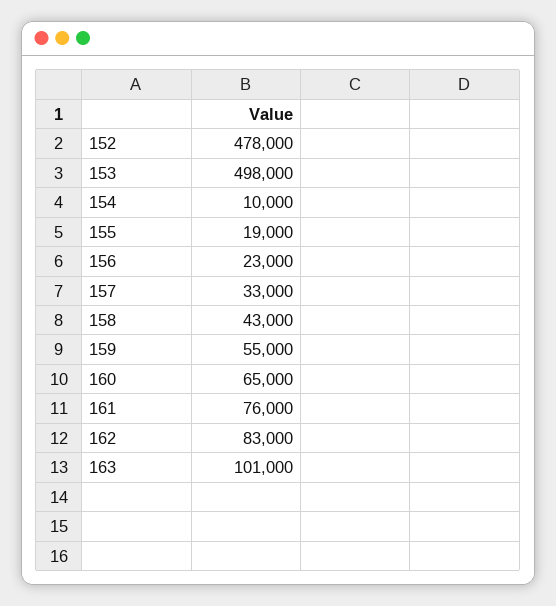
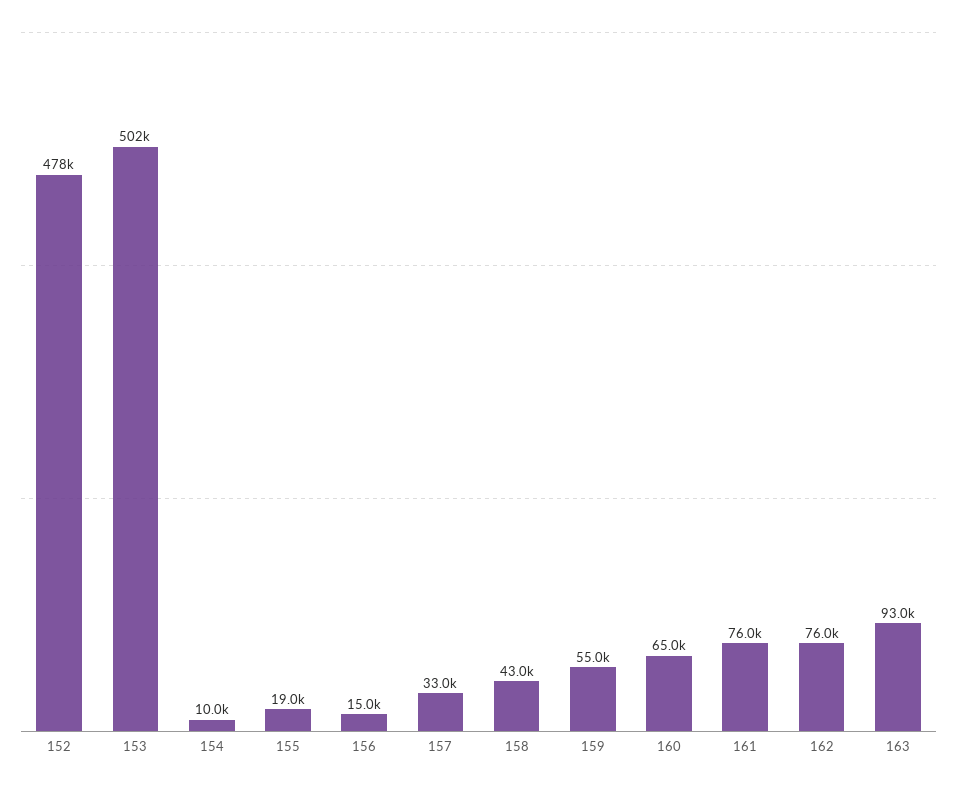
153: 498000 -> 502000
156: 23000 -> 15000
162: 83000 -> 76000
163: 101000 -> 93000

